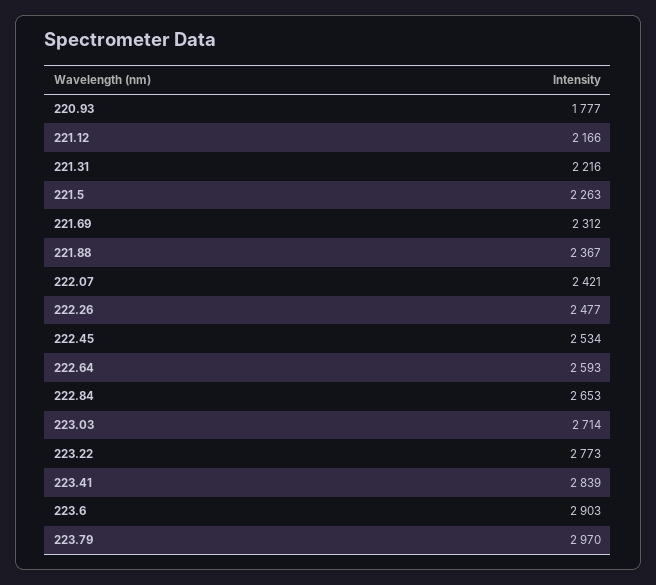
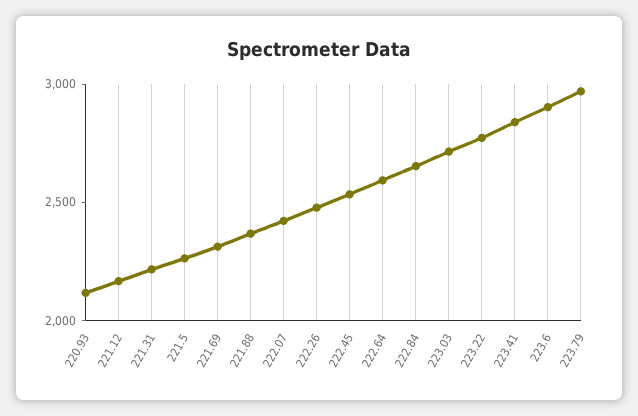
220.93: 1777 -> 2100

